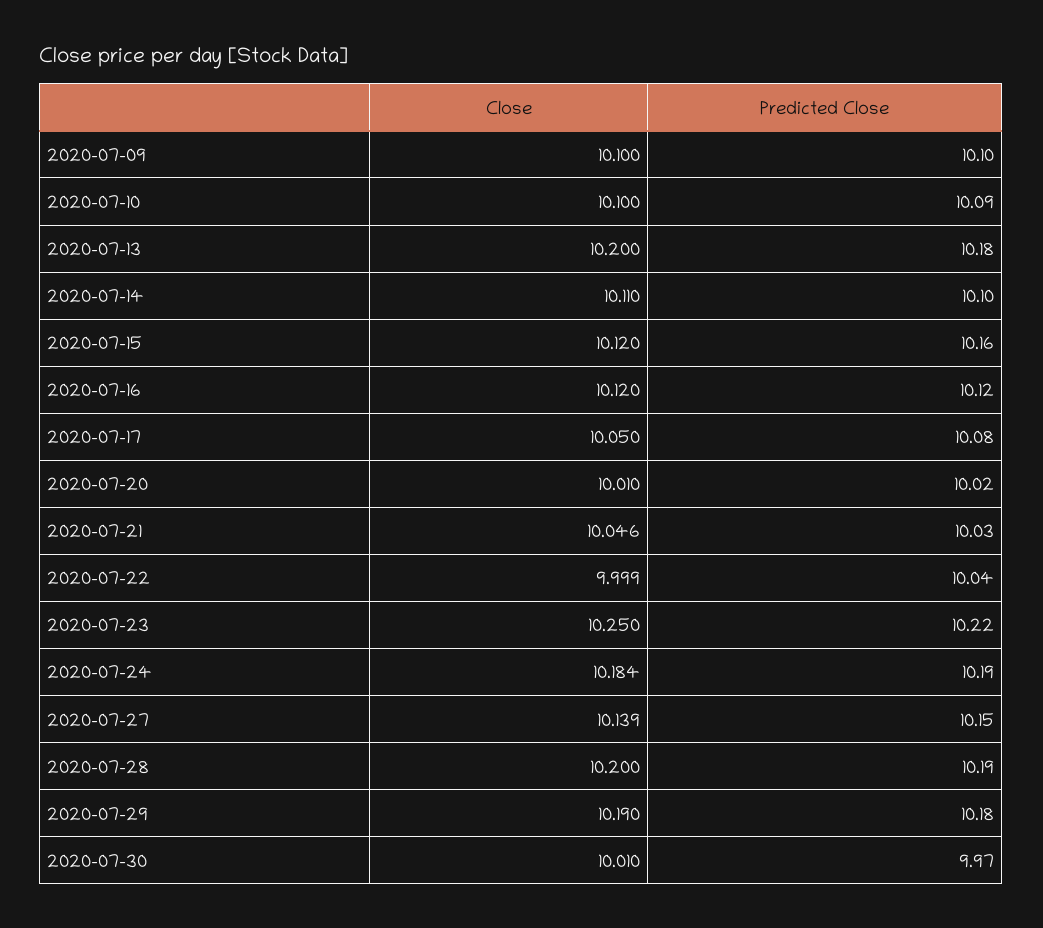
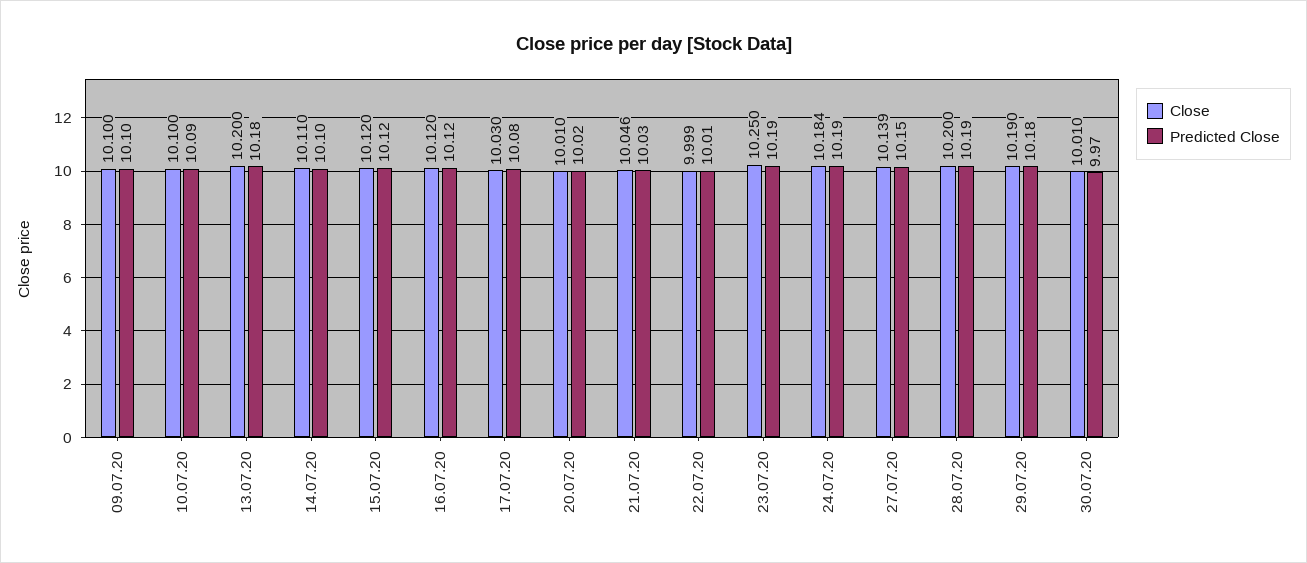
Predicted Close, 2020-07-15: 10.16 -> 10.12
Close, 2020-07-17: 10.05 -> 10.03
Predicted Close, 2020-07-22: 10.04 -> 10.01
Predicted Close, 2020-07-23: 10.22 -> 10.19

